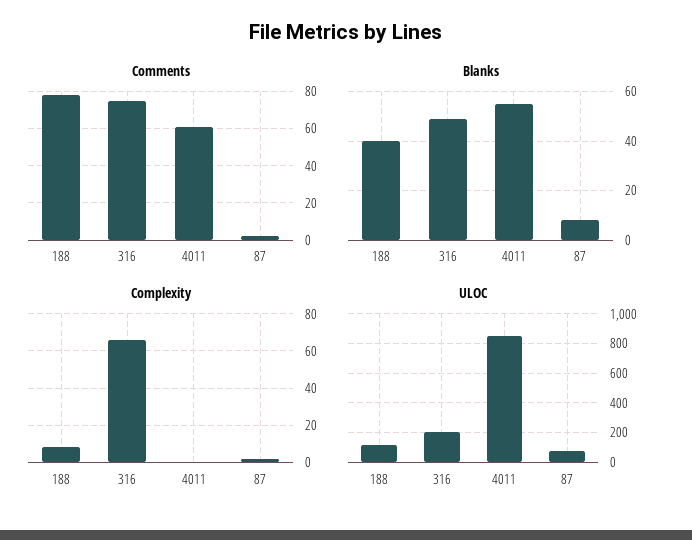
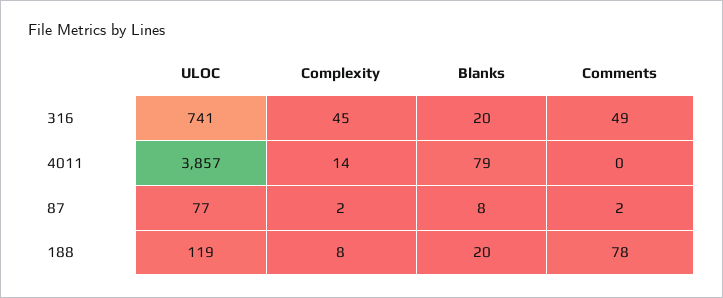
Comments, 316: 75 -> 49
Comments, 4011: 60 -> 0
Blanks, 188: 40 -> 20
Blanks, 316: 50 -> 20
Blanks, 4011: 55 -> 79
Complexity, 316: 65 -> 45
Complexity, 4011: 0 -> 14
ULOC, 316: 200 -> 741
ULOC, 4011: 850 -> 3857

